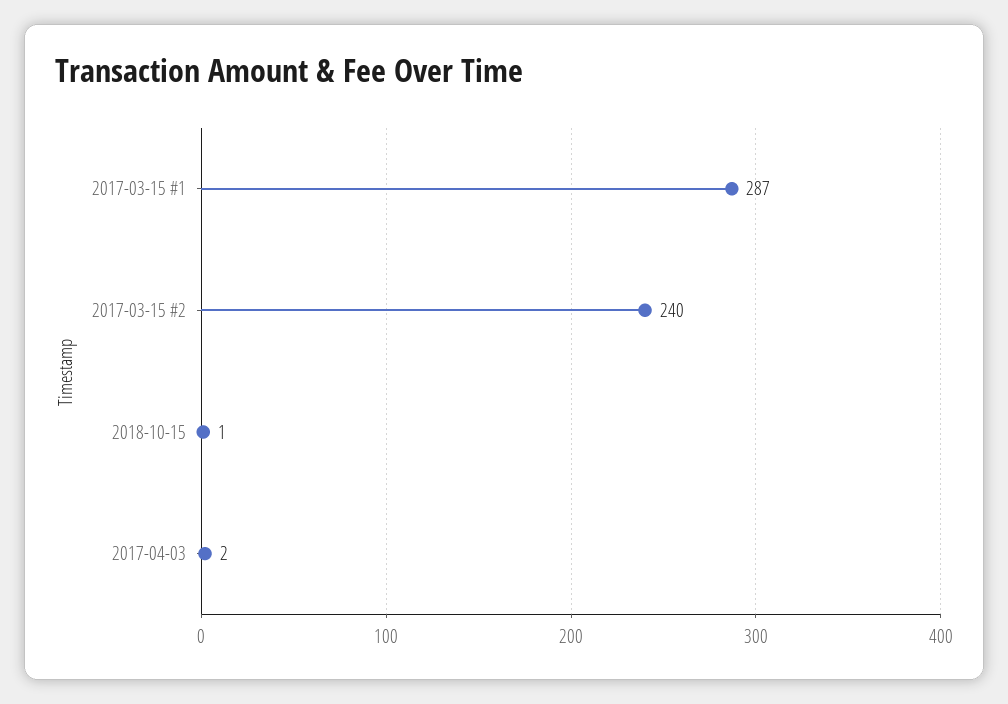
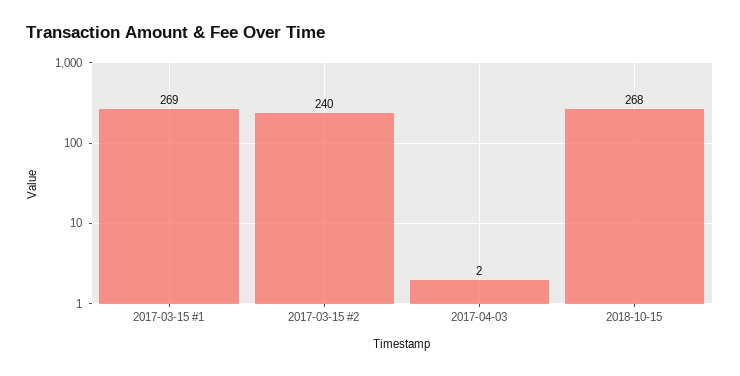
2017-03-15 #1: 287 -> 269
2018-10-15: 1 -> 268

